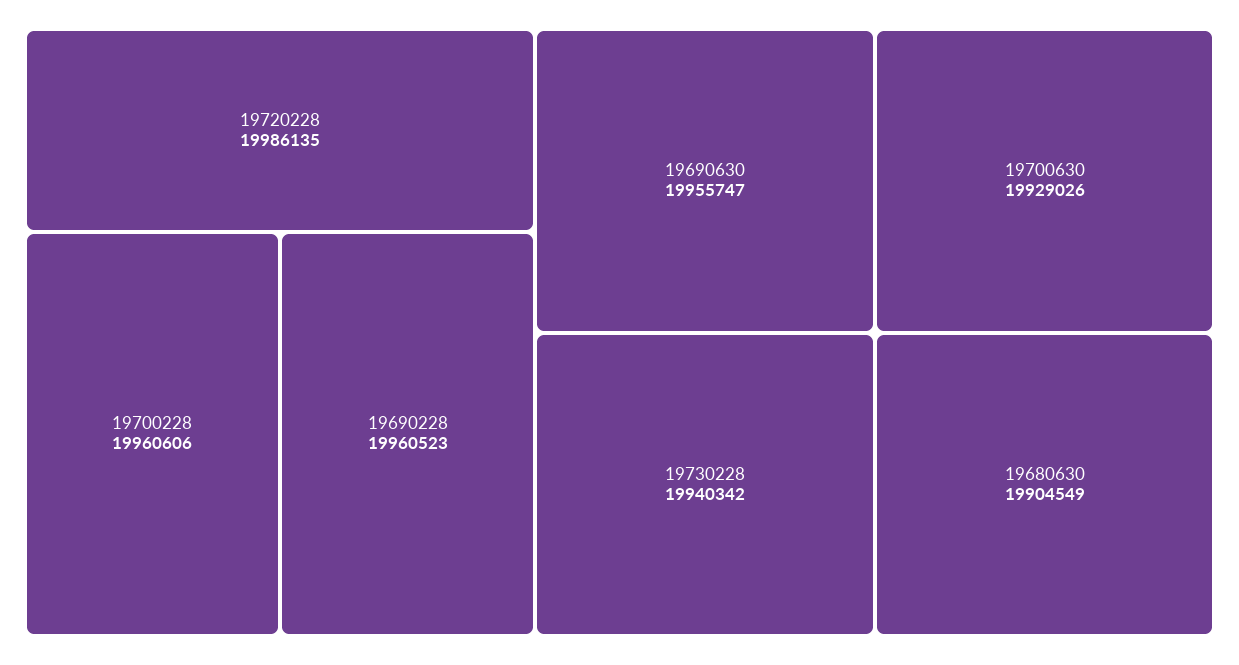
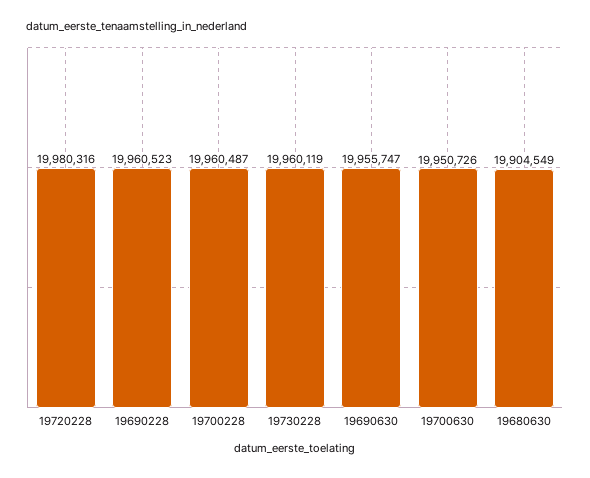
19720228: 19986135 -> 19980316
19700228: 19960606 -> 19960487
19730228: 19940342 -> 19960119
19700630: 19929026 -> 19950726

